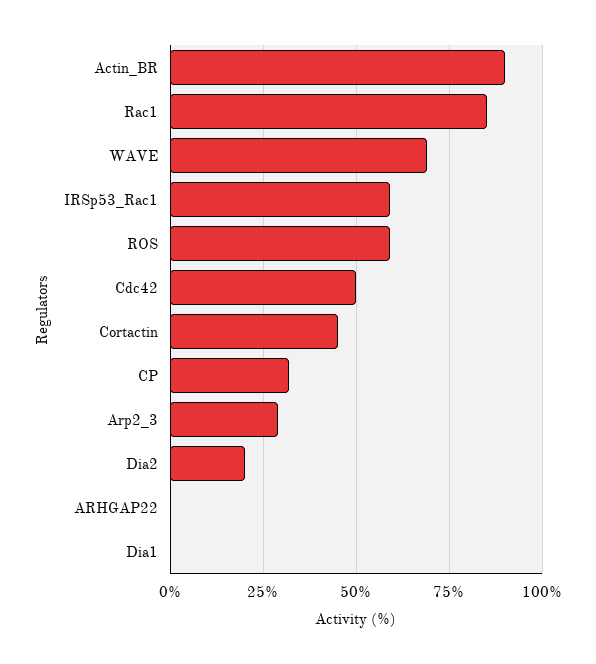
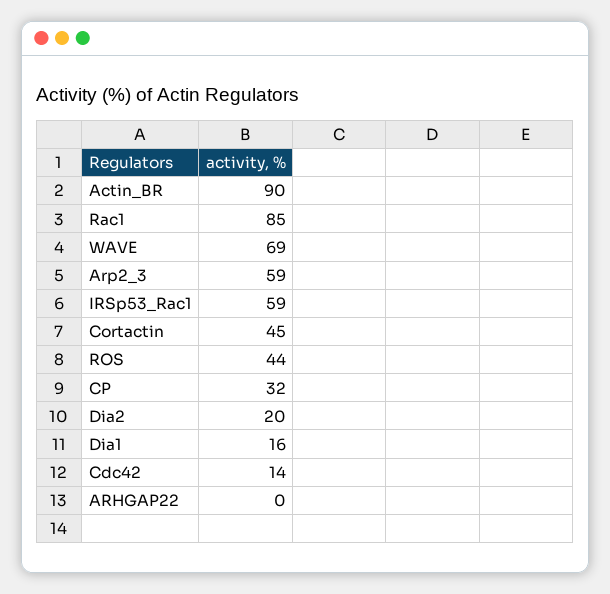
ROS: 60 -> 44
Cdc42: 50 -> 14
Arp2_3: 30 -> 59
Dia1: 0 -> 16

